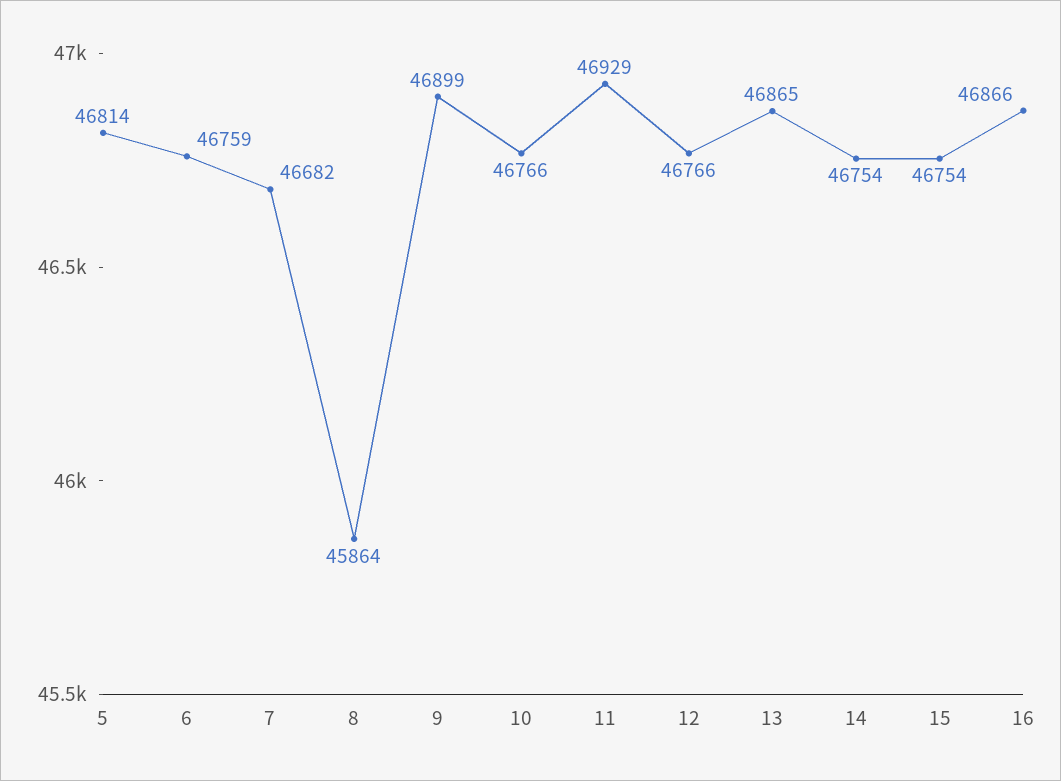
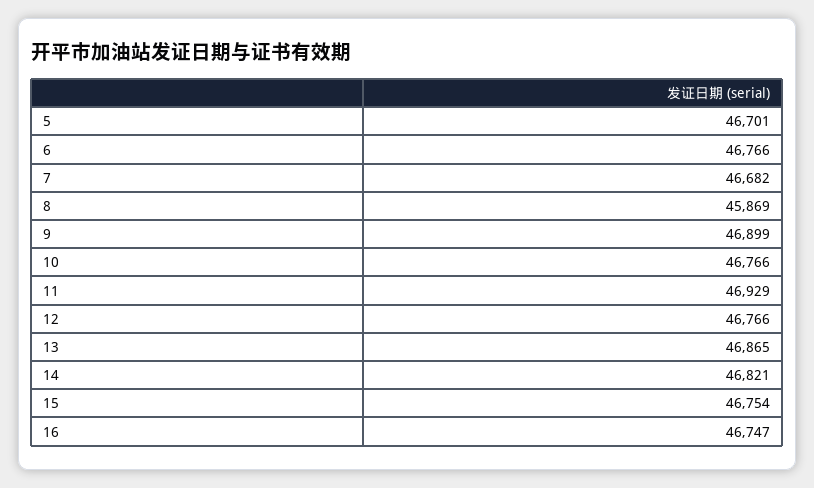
5: 46814 -> 46701
6: 46759 -> 46766
8: 45864 -> 45869
14: 46754 -> 46821
16: 46866 -> 46747

